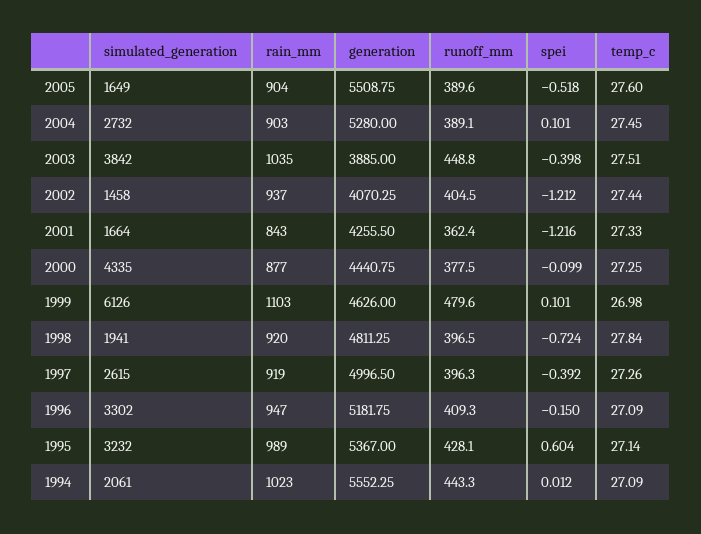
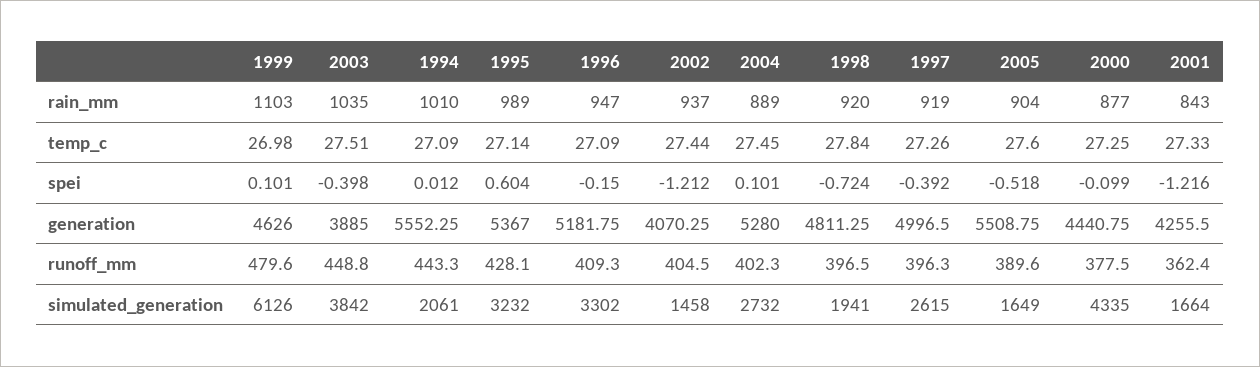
rain_mm, 2004: 903 -> 889
runoff_mm, 2004: 389.1 -> 402.3
rain_mm, 1994: 1023 -> 1010

